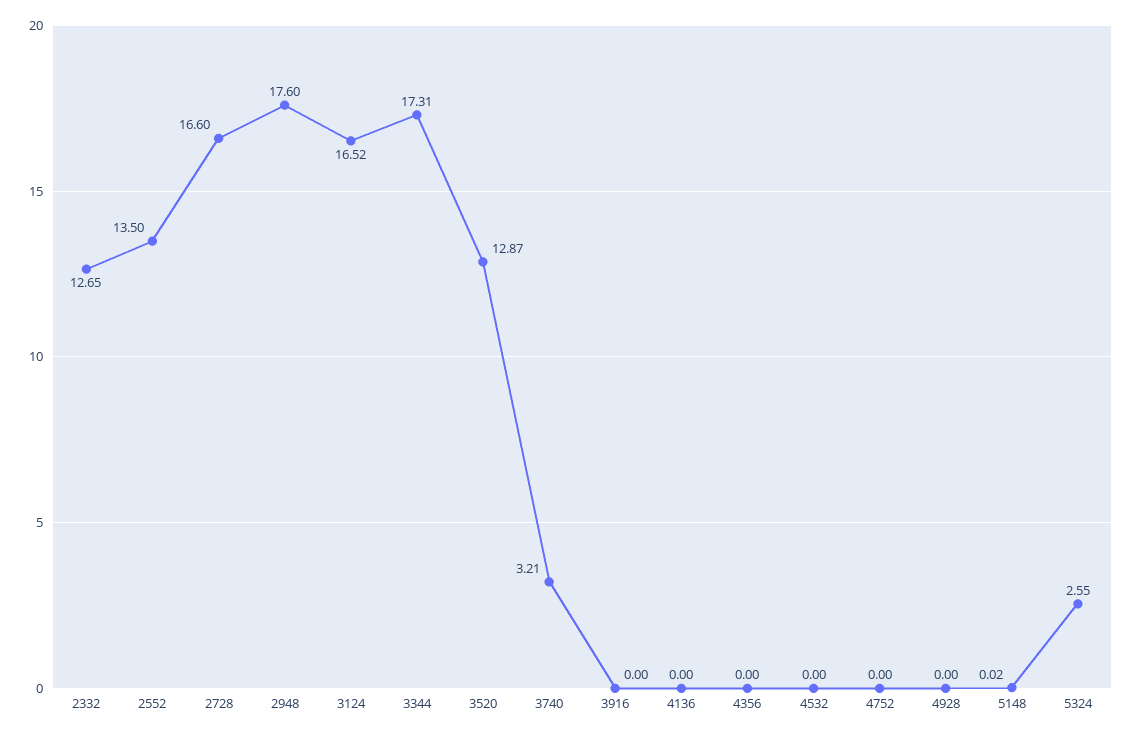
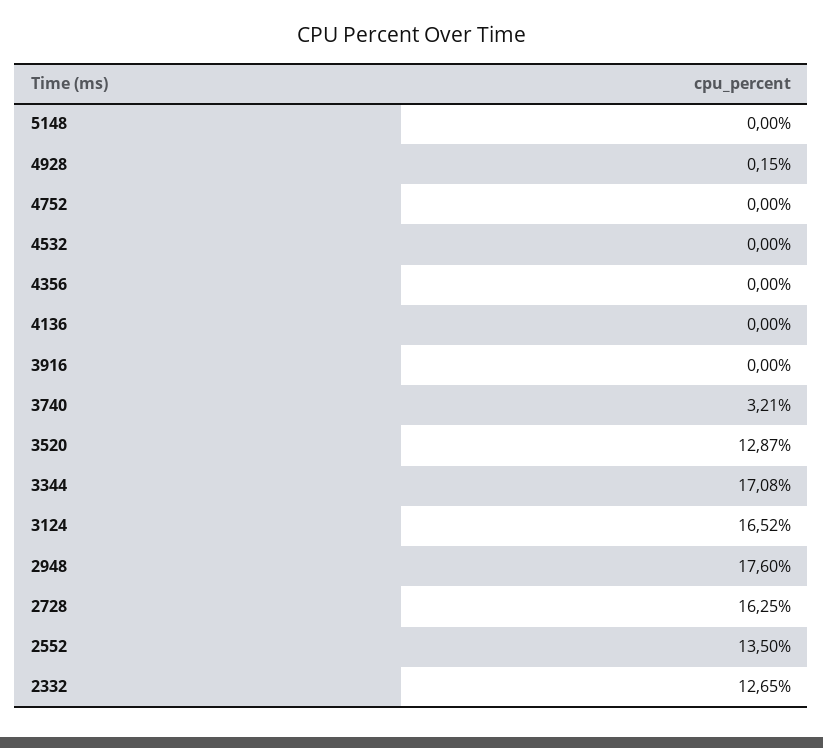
2728: 16.6 -> 16.25
3344: 17.31 -> 17.08
4928: 0 -> 0.15
5148: 0.02 -> 0
5324: 2.55 -> none

